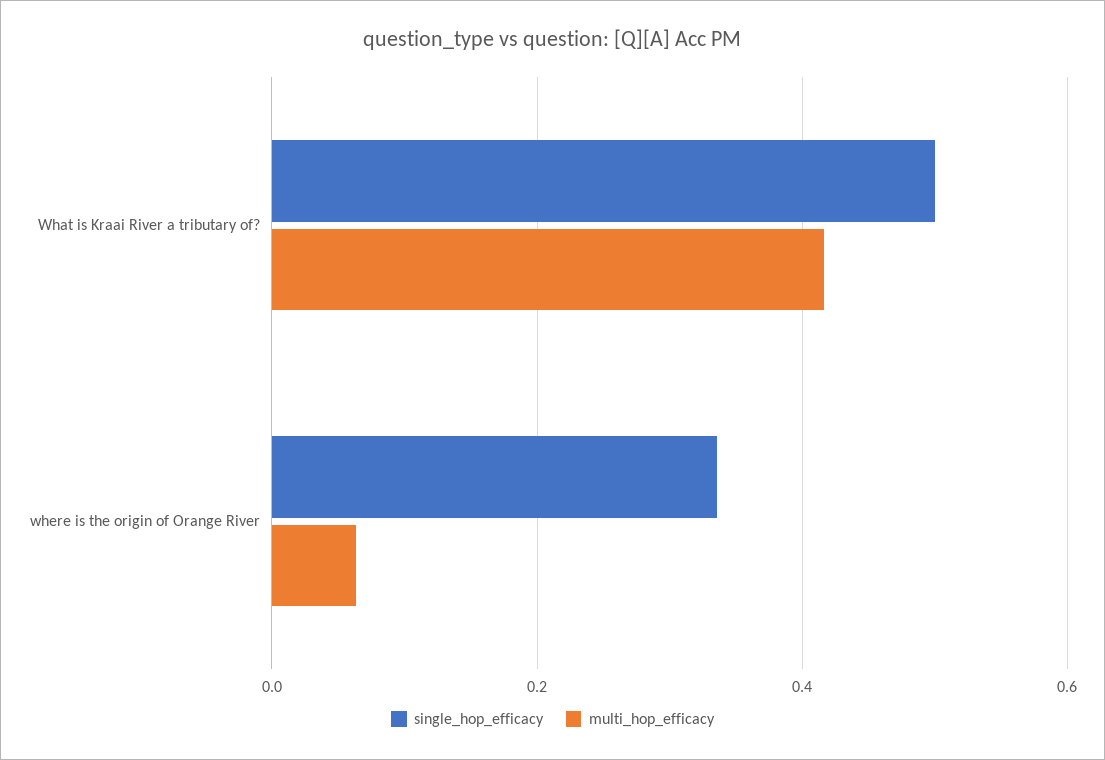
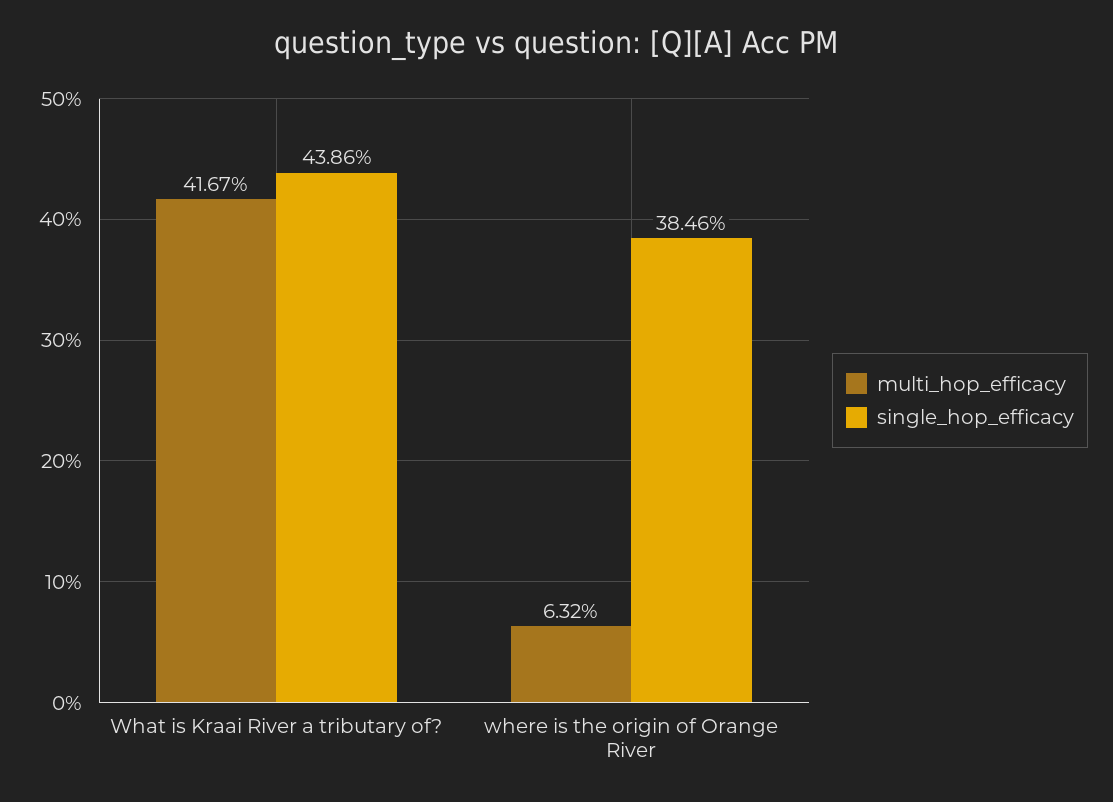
single_hop_efficacy, What is Kraai River a tributary of?: 0.5 -> 0.4386
single_hop_efficacy, where is the origin of Orange River: 0.34 -> 0.3846

